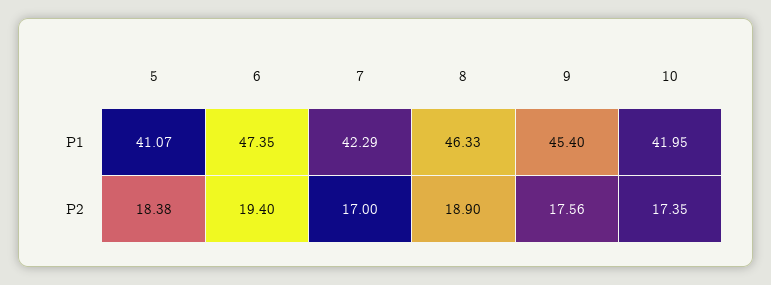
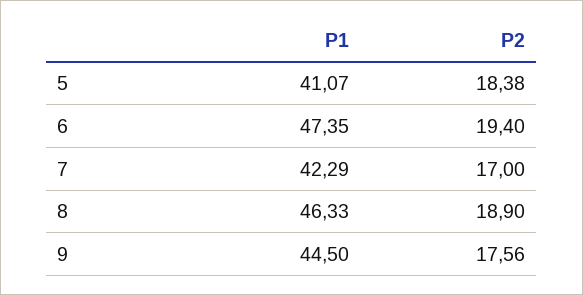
9, P1: 45.4 -> 44.5
10, P1: 41.95 -> none
10, P2: 17.35 -> none

